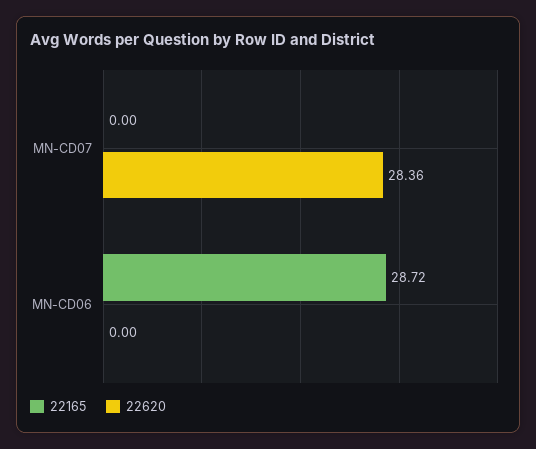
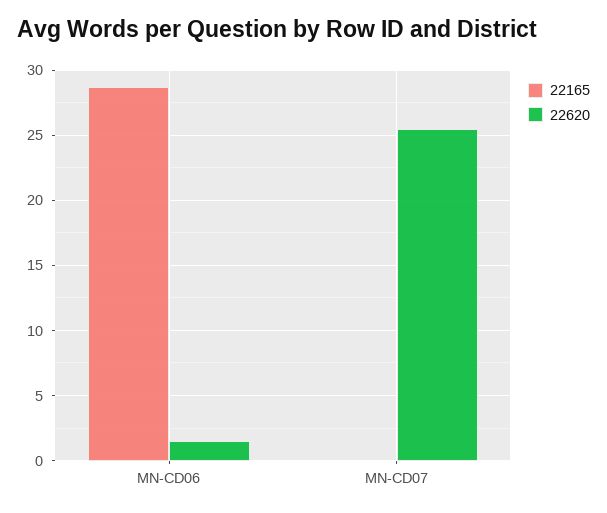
22620, MN-CD07: 28.36 -> 25.5
22620, MN-CD06: 0 -> 1.5

